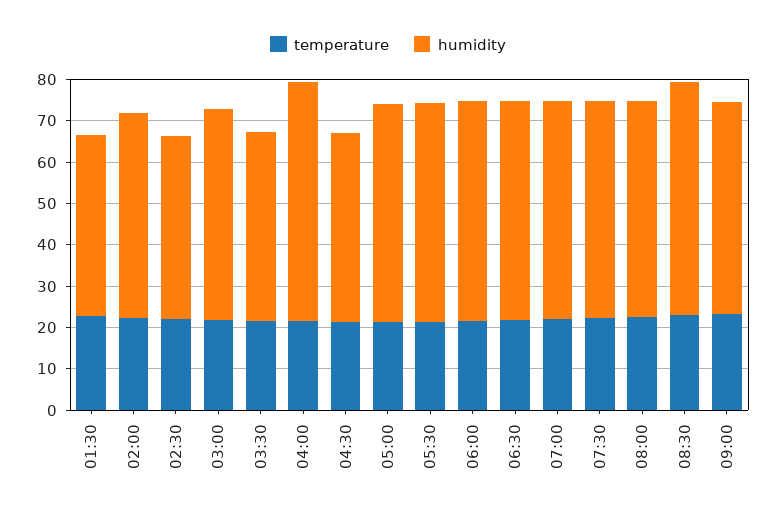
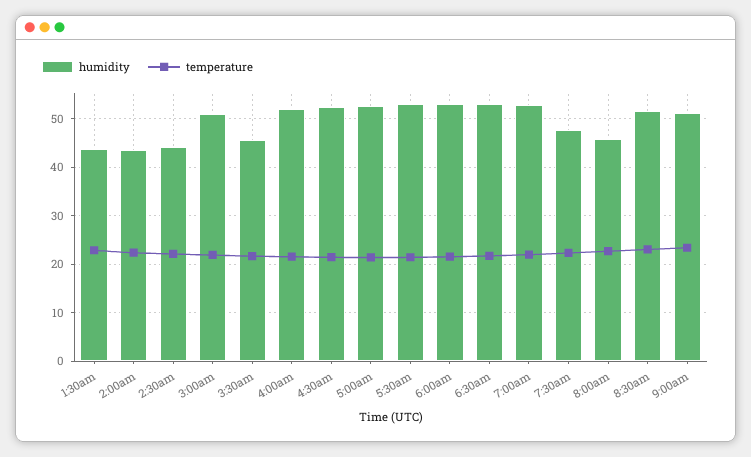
humidity, 02:00: 50 -> 44
humidity, 04:00: 58 -> 52
humidity, 04:30: 46 -> 52
humidity, 07:30: 52 -> 48
humidity, 08:00: 52 -> 46
humidity, 08:30: 56 -> 52

